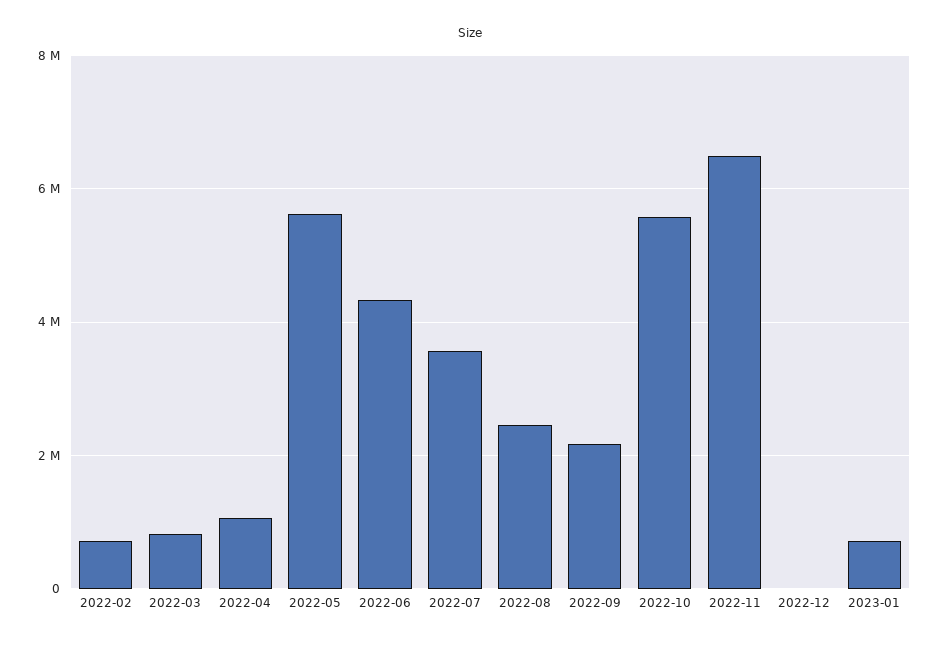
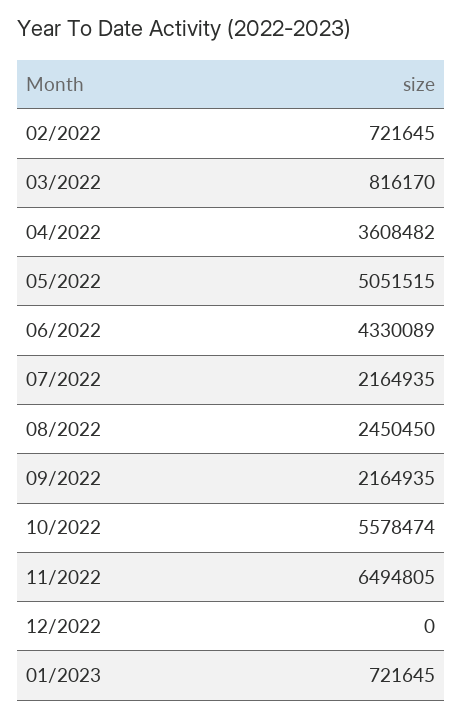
2022-04: 1000000 -> 3608482
2022-05: 5600000 -> 5051515
2022-07: 3600000 -> 2164935

